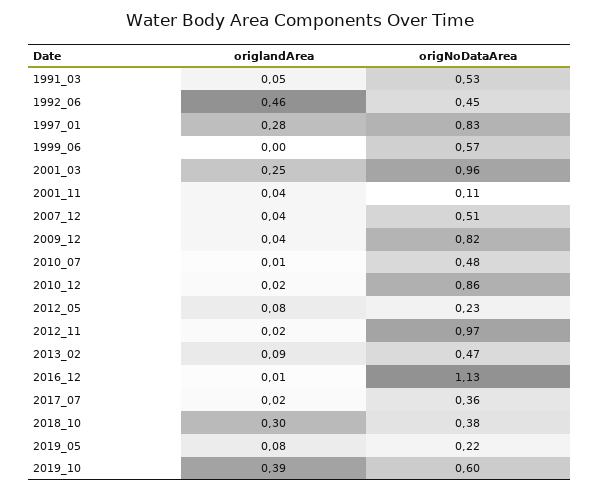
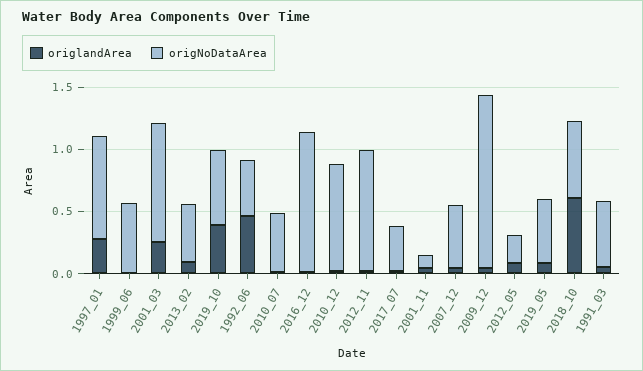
origNoDataArea, 2009_12: 0.82 -> 1.4
origlandArea, 2018_10: 0.3 -> 0.6
origNoDataArea, 2018_10: 0.38 -> 0.6
origNoDataArea, 2019_05: 0.22 -> 0.5

